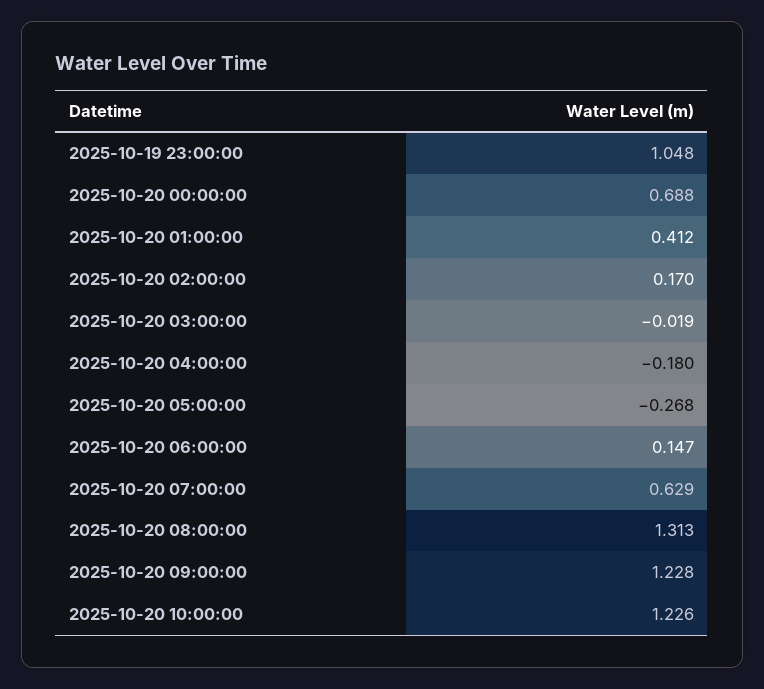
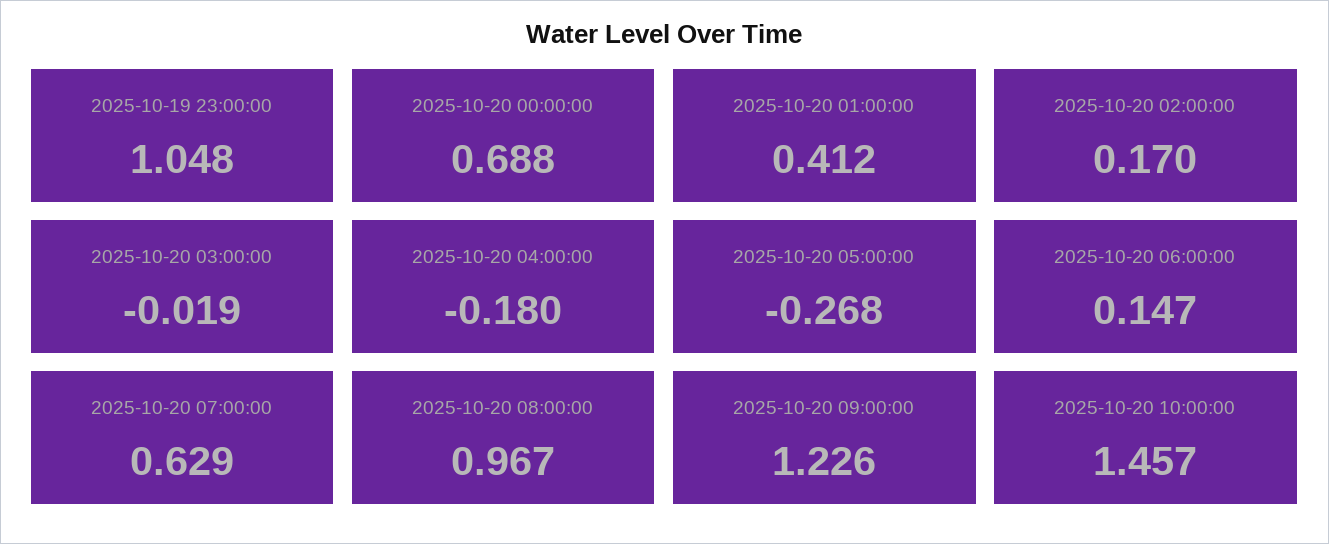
2025-10-20 08:00:00: 1.313 -> 0.967
2025-10-20 09:00:00: 1.228 -> 1.226
2025-10-20 10:00:00: 1.226 -> 1.457

